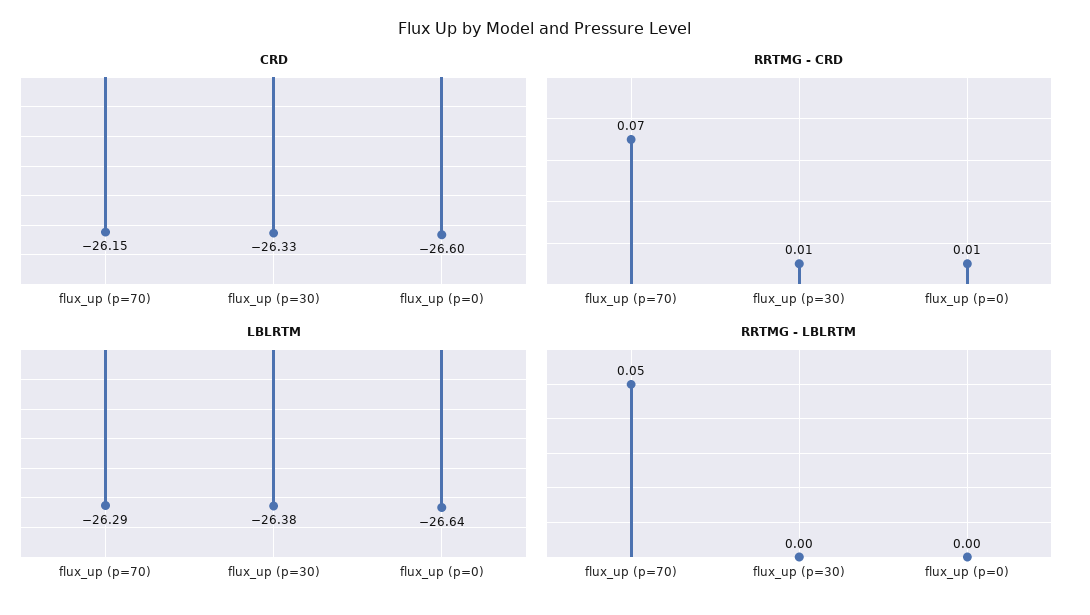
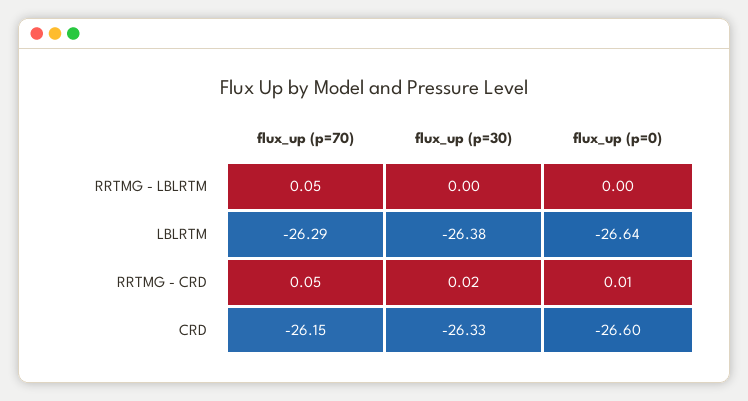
RRTMG - CRD, flux_up (p=70): 0.07 -> 0.05
RRTMG - CRD, flux_up (p=30): 0.01 -> 0.02

